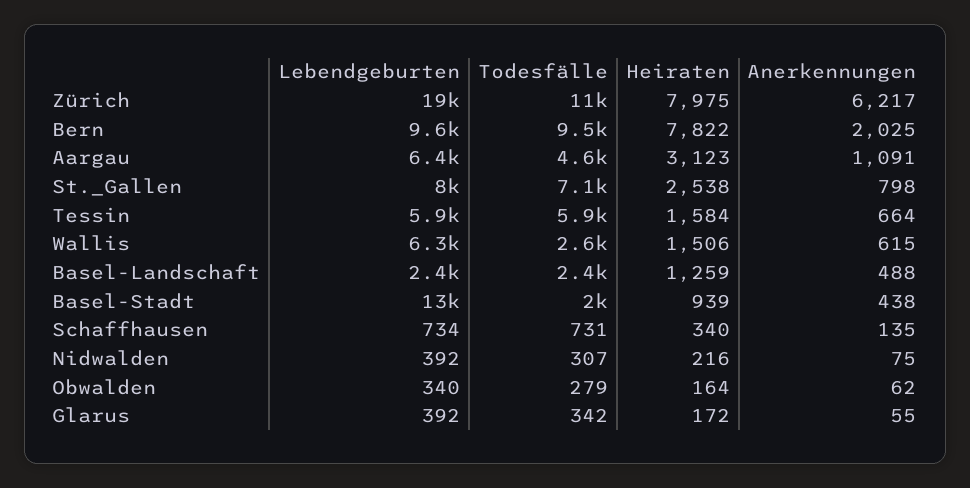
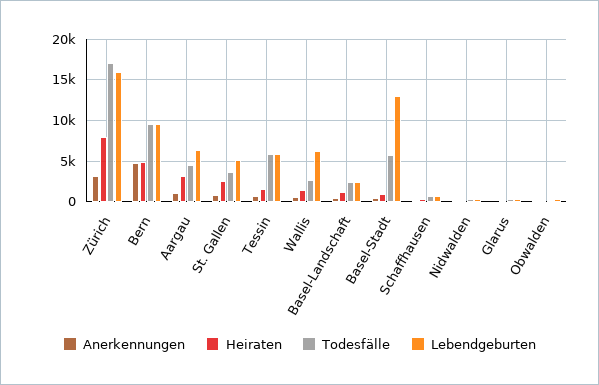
Lebendgeburten, Zürich: 19000 -> 16000
Todesfälle, Zürich: 11000 -> 17000
Anerkennungen, Zürich: 6217 -> 3000
Heiraten, Bern: 7822 -> 5000
Anerkennungen, Bern: 2025 -> 5000
Lebendgeburten, St._Gallen: 8000 -> 5000
Todesfälle, St._Gallen: 7100 -> 4000
Todesfälle, Basel-Stadt: 2000 -> 6000

